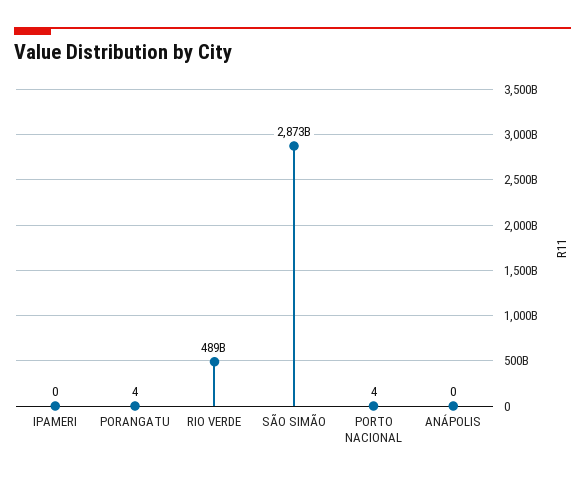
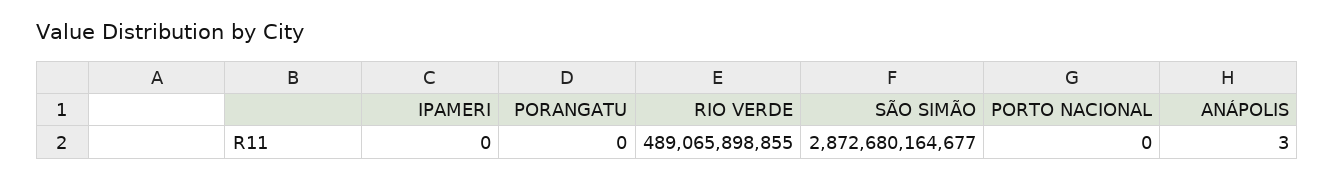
PORANGATU: 4 -> 0
PORTO NACIONAL: 4 -> 0
ANÁPOLIS: 0 -> 3

